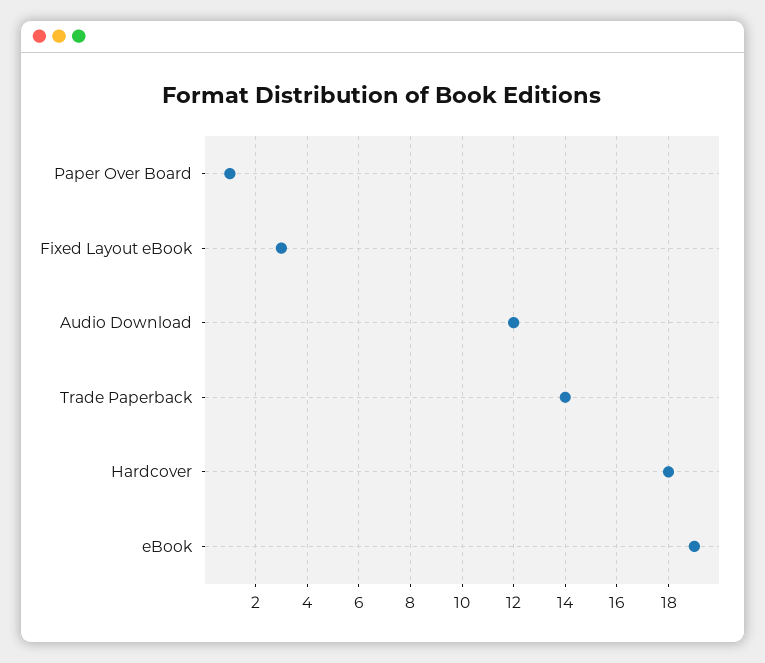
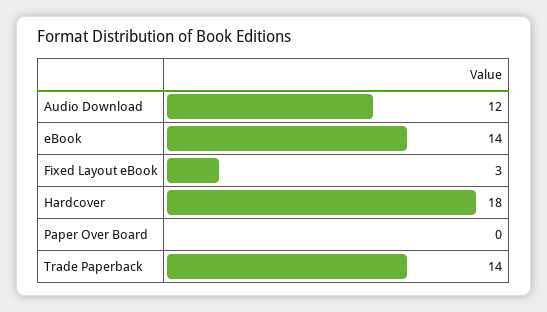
Paper Over Board: 1 -> 0
eBook: 19 -> 14

